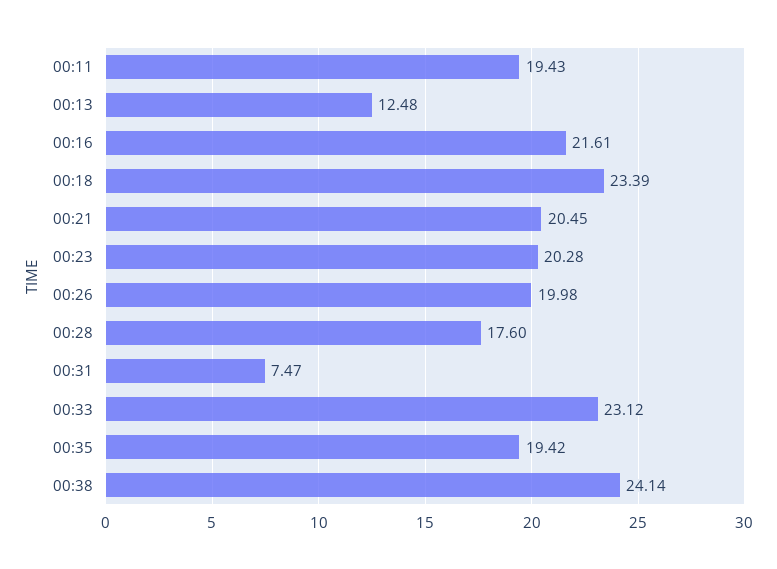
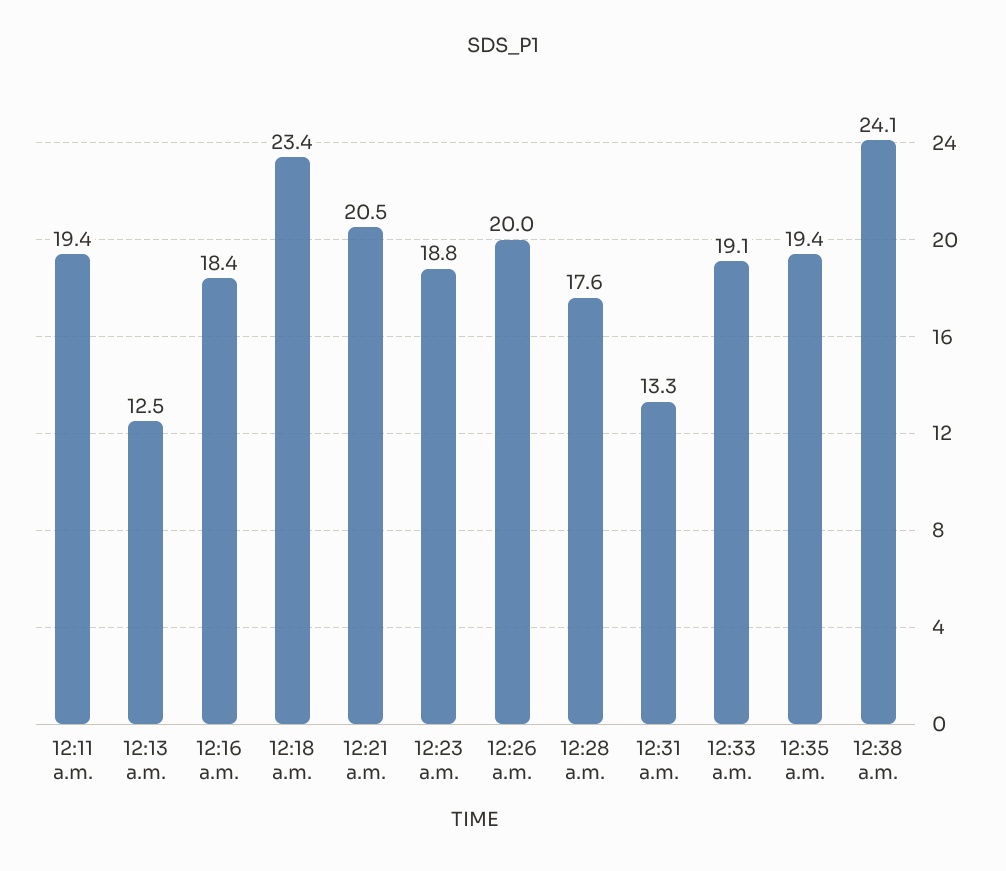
00:16: 21.61 -> 18.4
00:23: 20.28 -> 18.8
00:31: 7.47 -> 13.3
00:33: 23.12 -> 19.1

